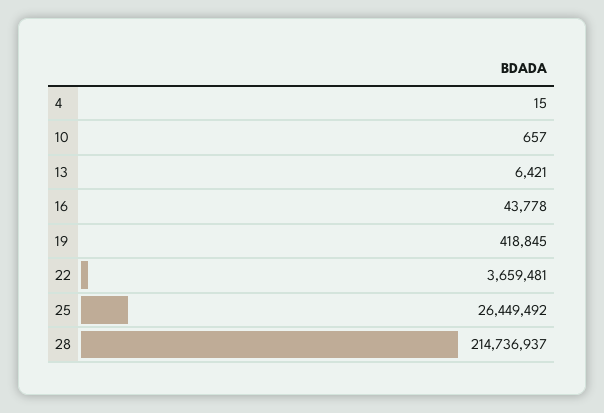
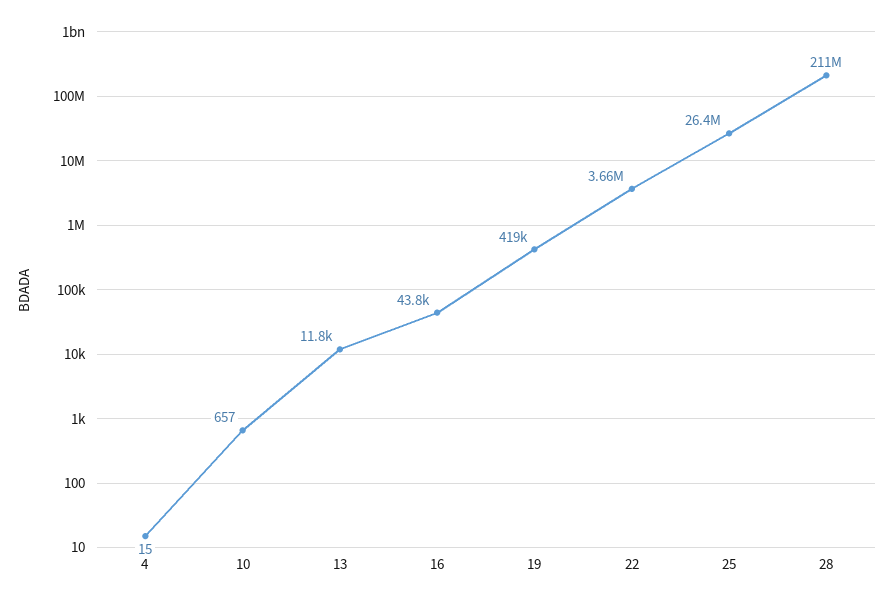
13: 6421 -> 11800
28: 214736937 -> 211000000

